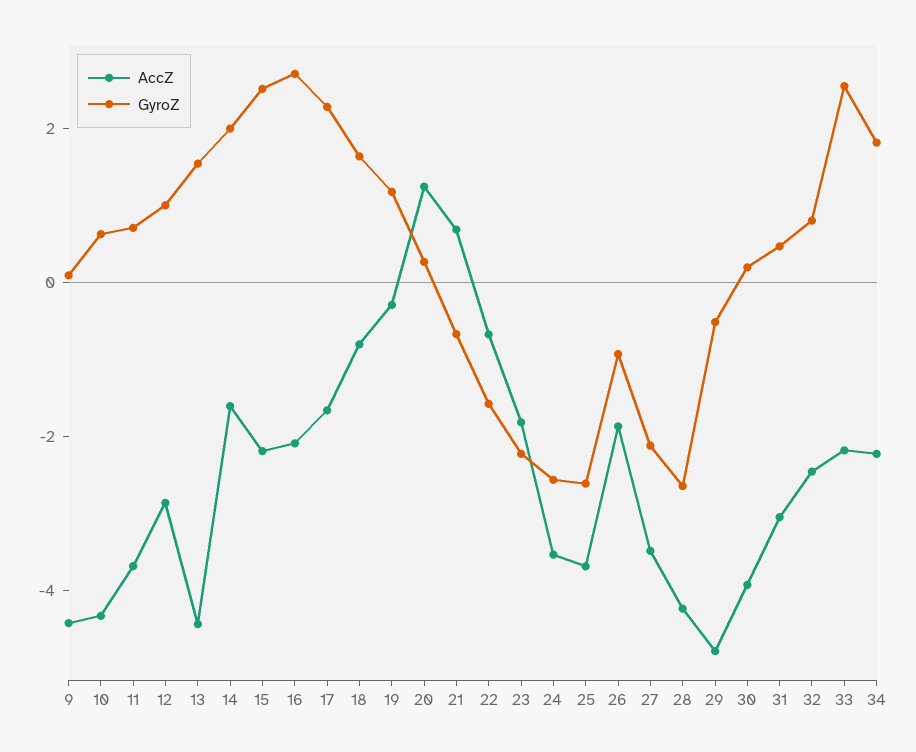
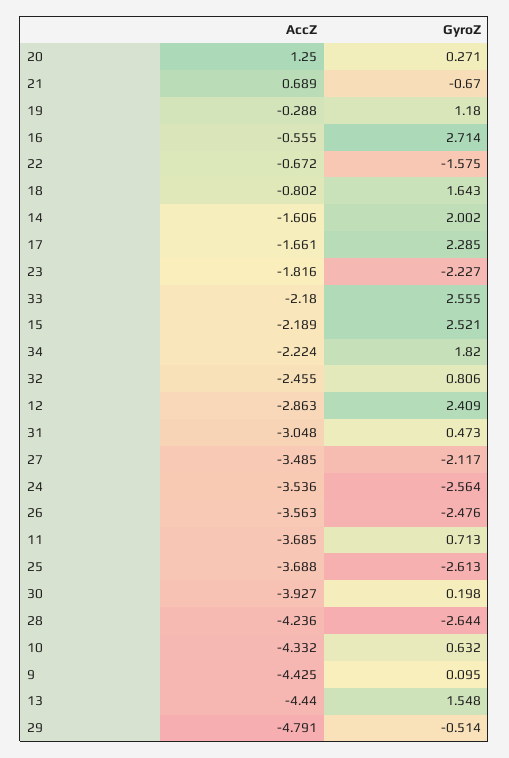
GyroZ, 12: 1 -> 2.409
AccZ, 16: -2 -> -0.555
AccZ, 26: -2 -> -3.563
GyroZ, 26: -1 -> -2.476

